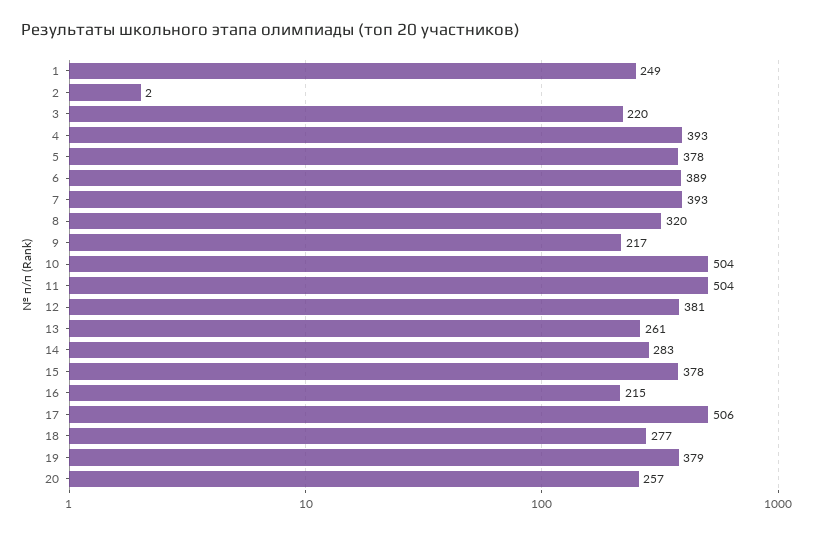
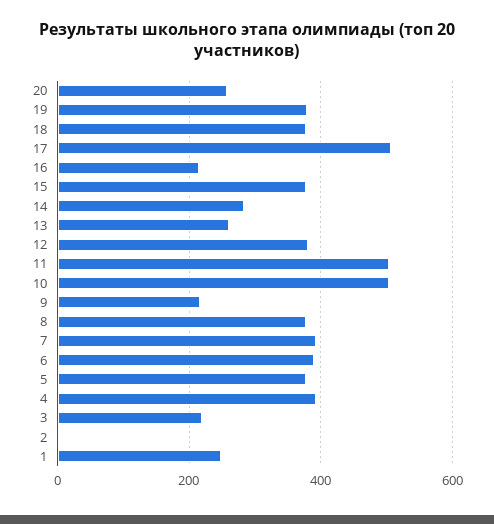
8: 320 -> 380
18: 277 -> 380

